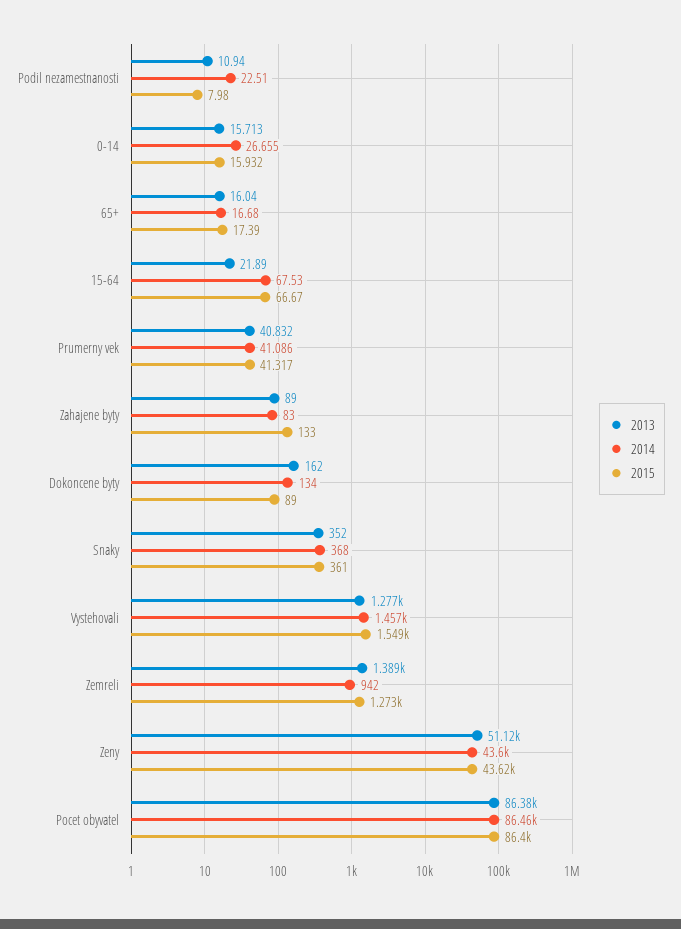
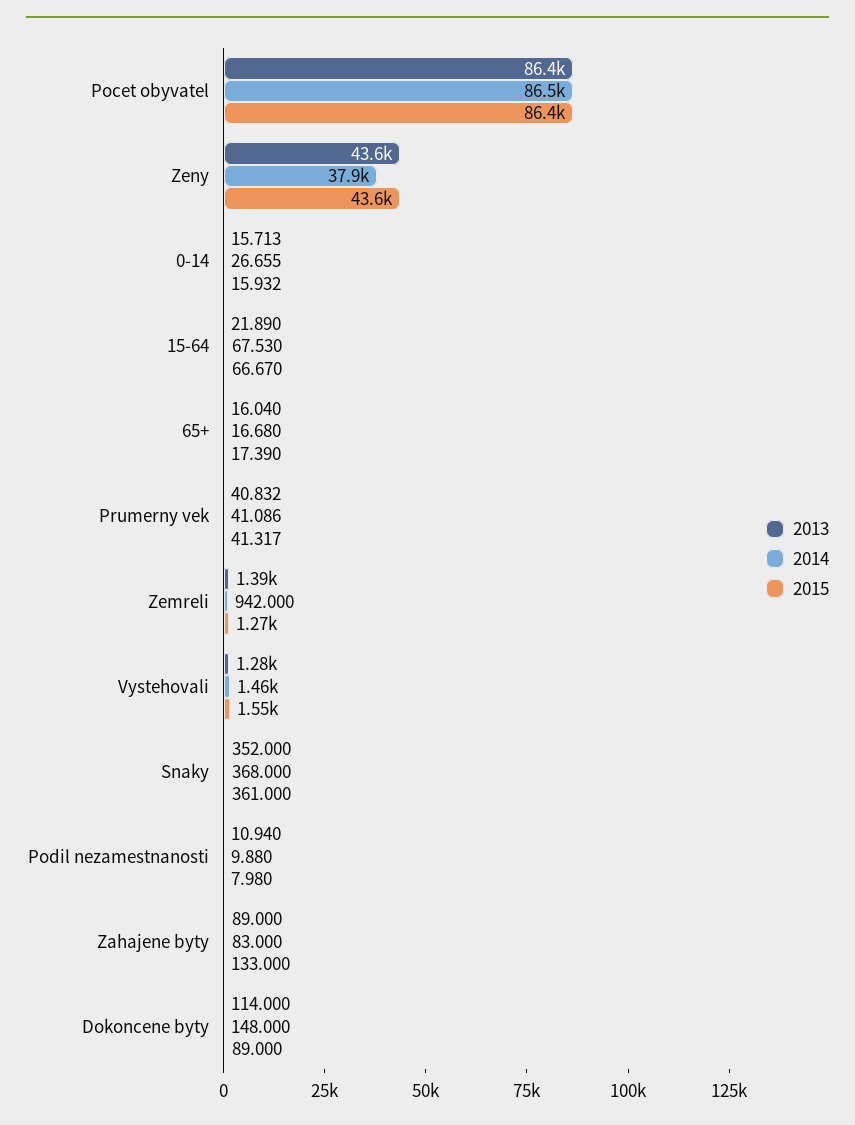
2014, Podil nezamestnanosti: 22.51 -> 9.88
2013, Dokoncene byty: 162 -> 114
2014, Dokoncene byty: 134 -> 148
2013, Zeny: 51120 -> 43600
2014, Zeny: 43600 -> 37900

